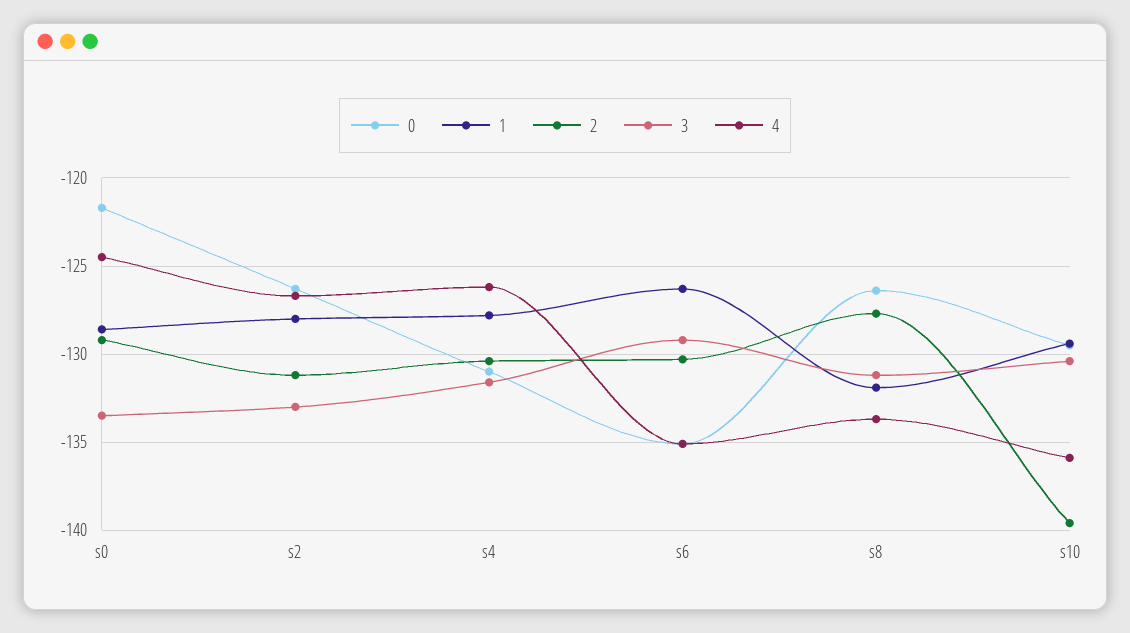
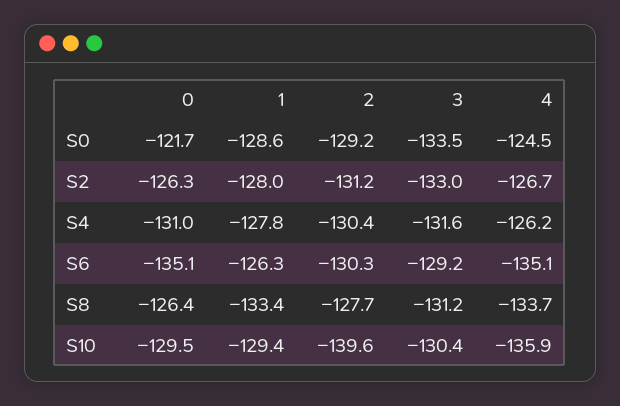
1, s8: -132 -> -133.4

